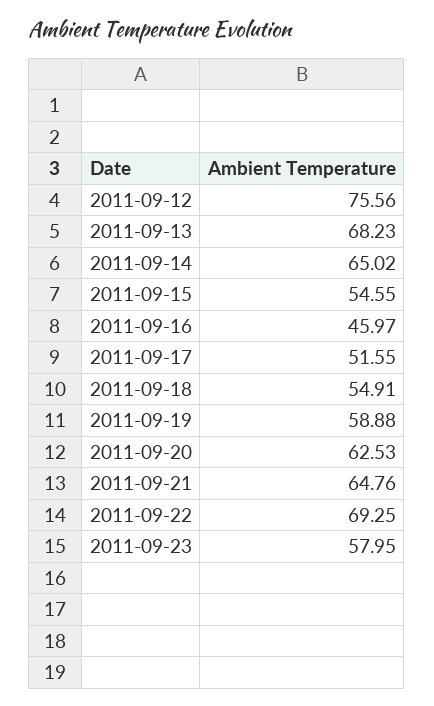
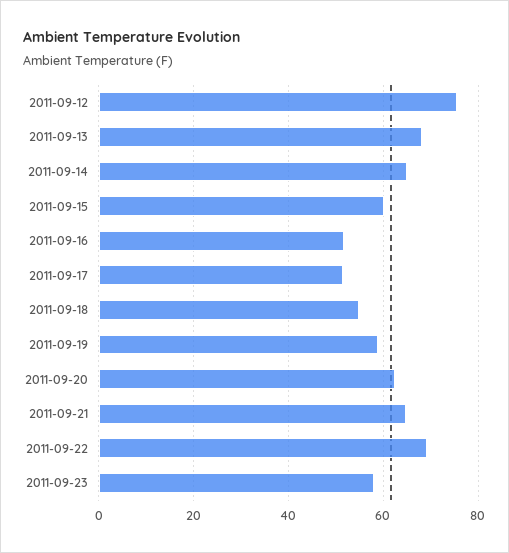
2011-09-15: 54.55 -> 60
2011-09-16: 45.97 -> 52

